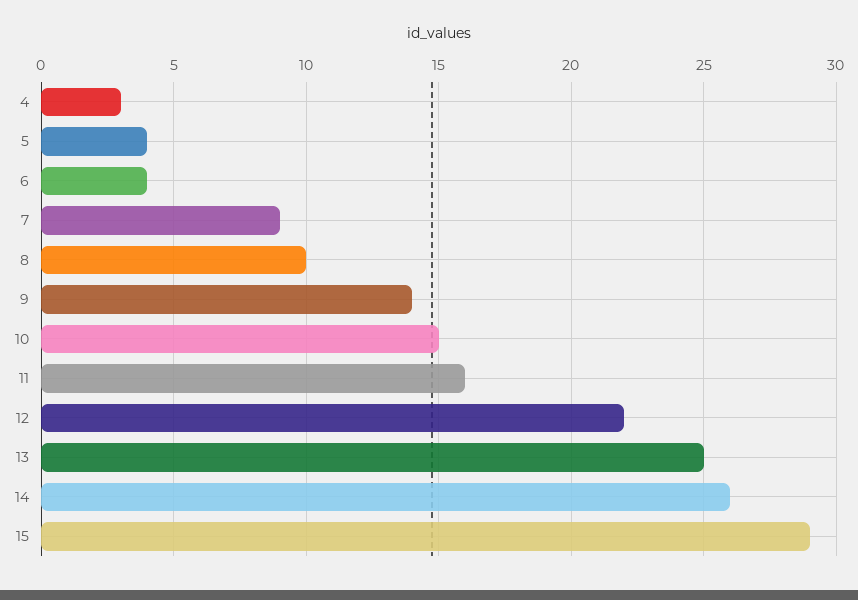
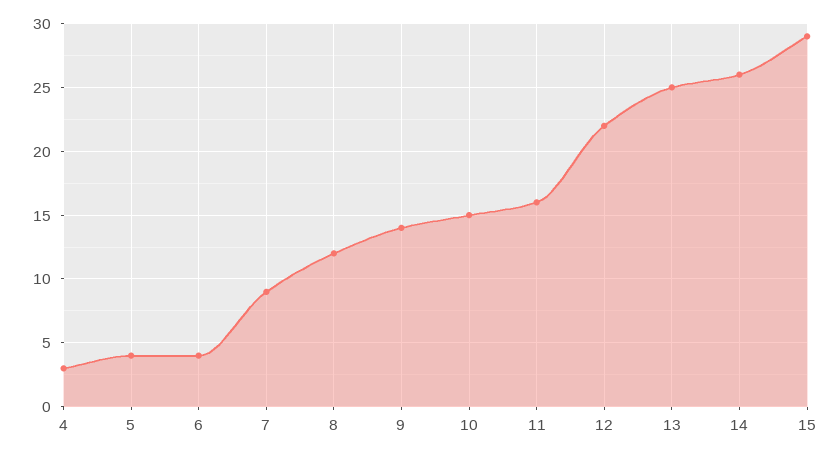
8: 10 -> 12

